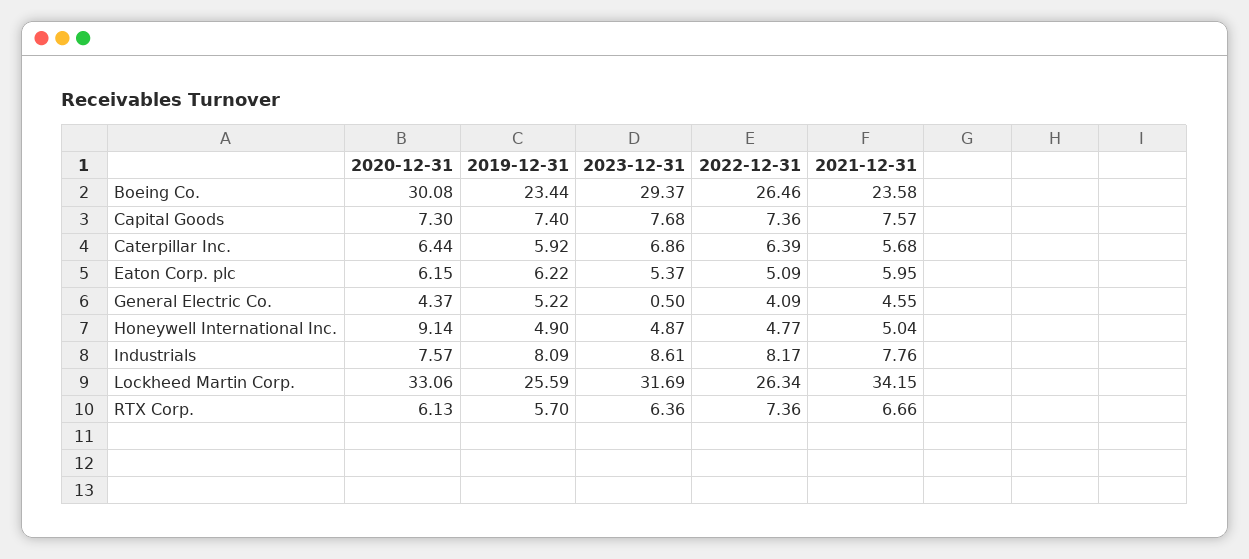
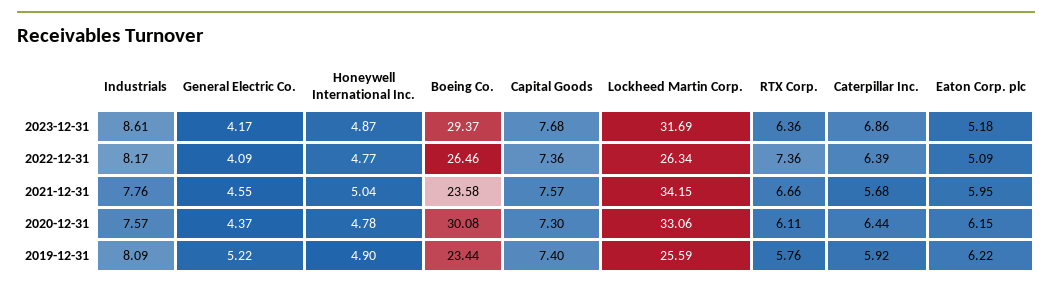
2023-12-31, Eaton Corp. plc: 5.37 -> 5.18
2023-12-31, General Electric Co.: 0.5 -> 4.17
2020-12-31, Honeywell International Inc.: 9.14 -> 4.78
2020-12-31, RTX Corp.: 6.13 -> 6.11
2019-12-31, RTX Corp.: 5.7 -> 5.76

